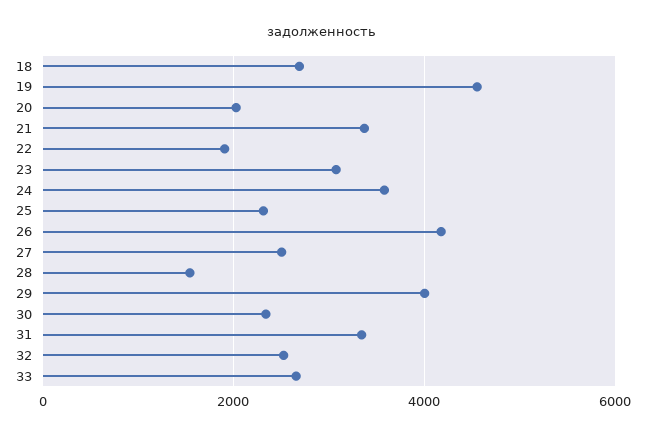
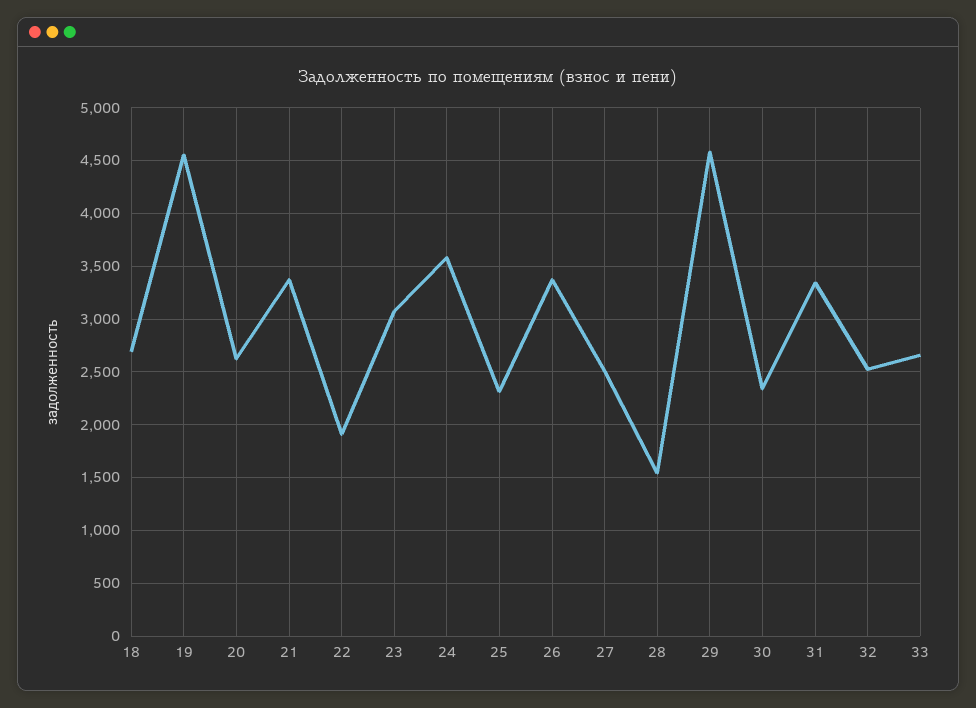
20: 2000 -> 2600
26: 4200 -> 3400
29: 4000 -> 4600

